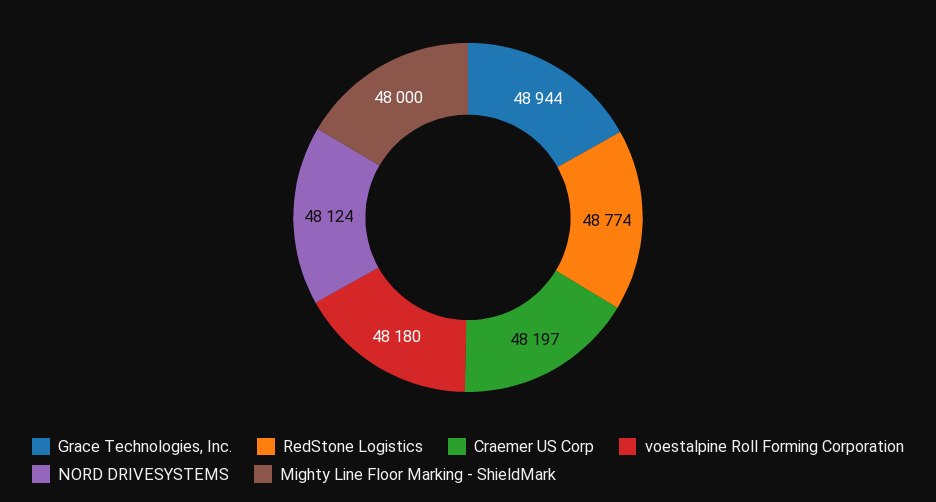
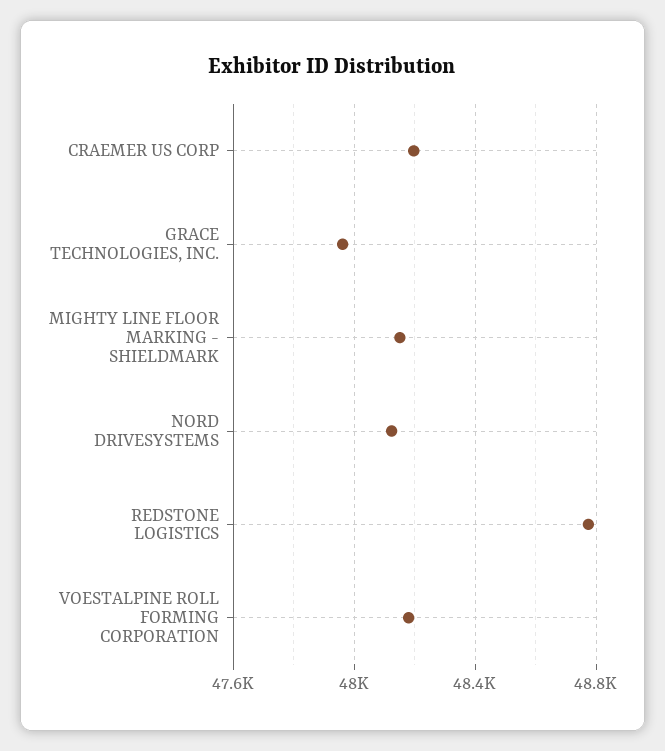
Grace Technologies, Inc.: 48944 -> 47950
Mighty Line Floor Marking - ShieldMark: 48000 -> 48150

